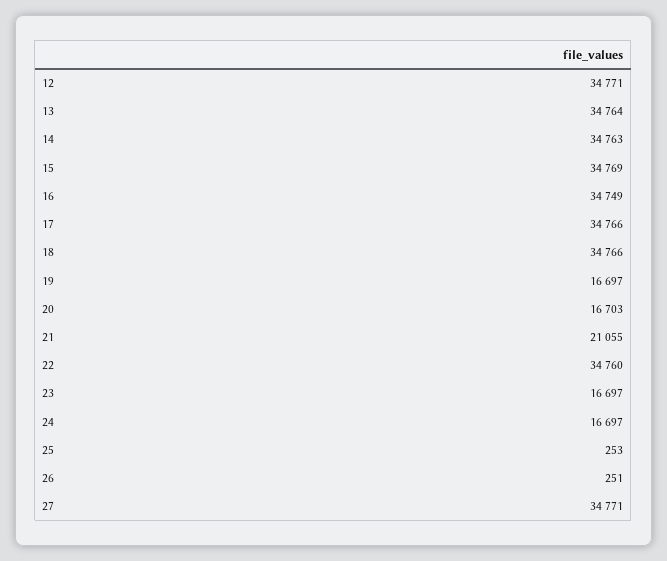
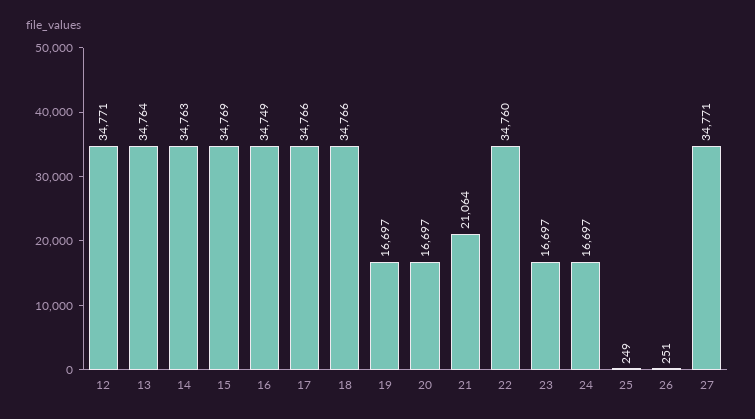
20: 16703 -> 16697
21: 21055 -> 21064
25: 253 -> 249

